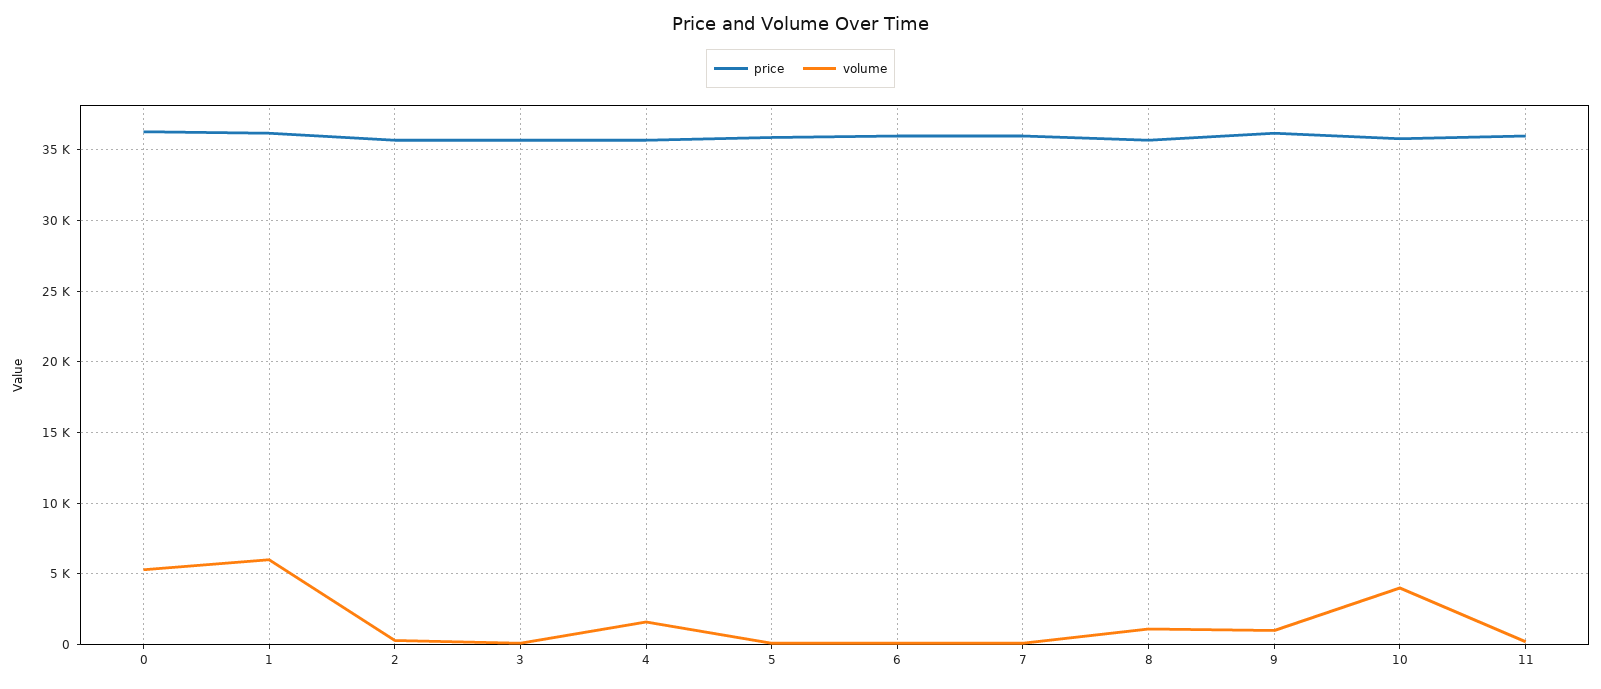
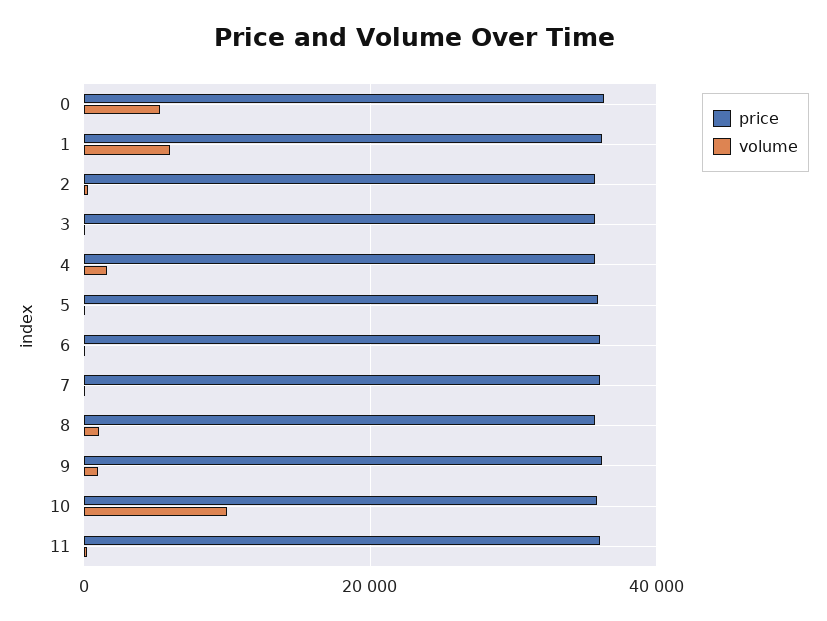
volume, 10: 4000 -> 10000

